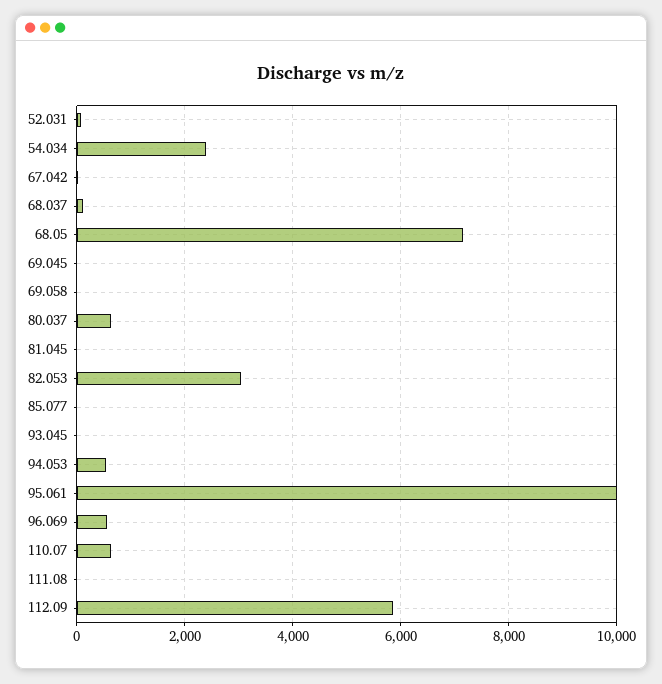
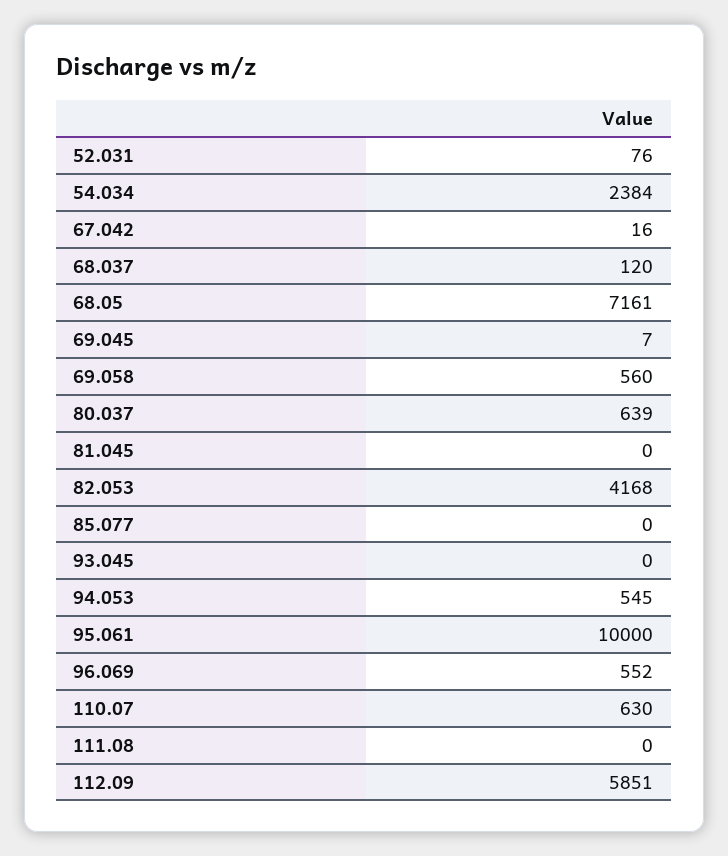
69.058: 0 -> 560
82.053: 3000 -> 4168

